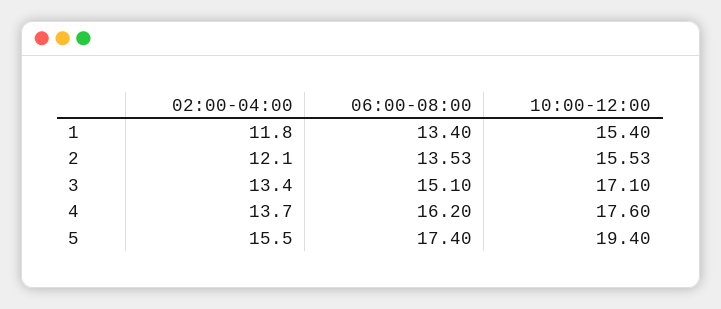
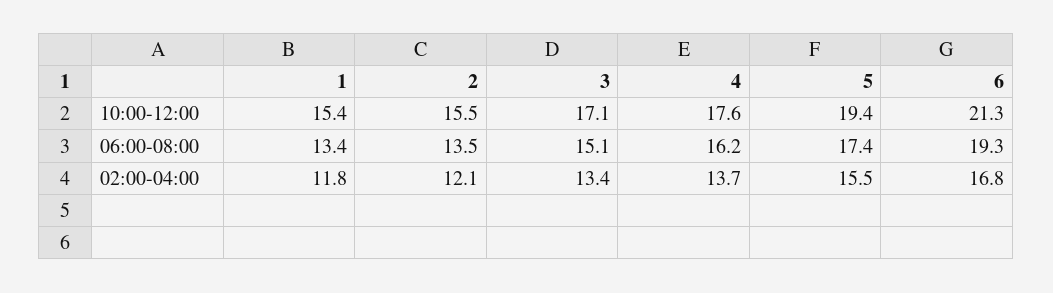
10:00-12:00, 6: none -> 21.3
06:00-08:00, 6: none -> 19.3
02:00-04:00, 6: none -> 16.8

